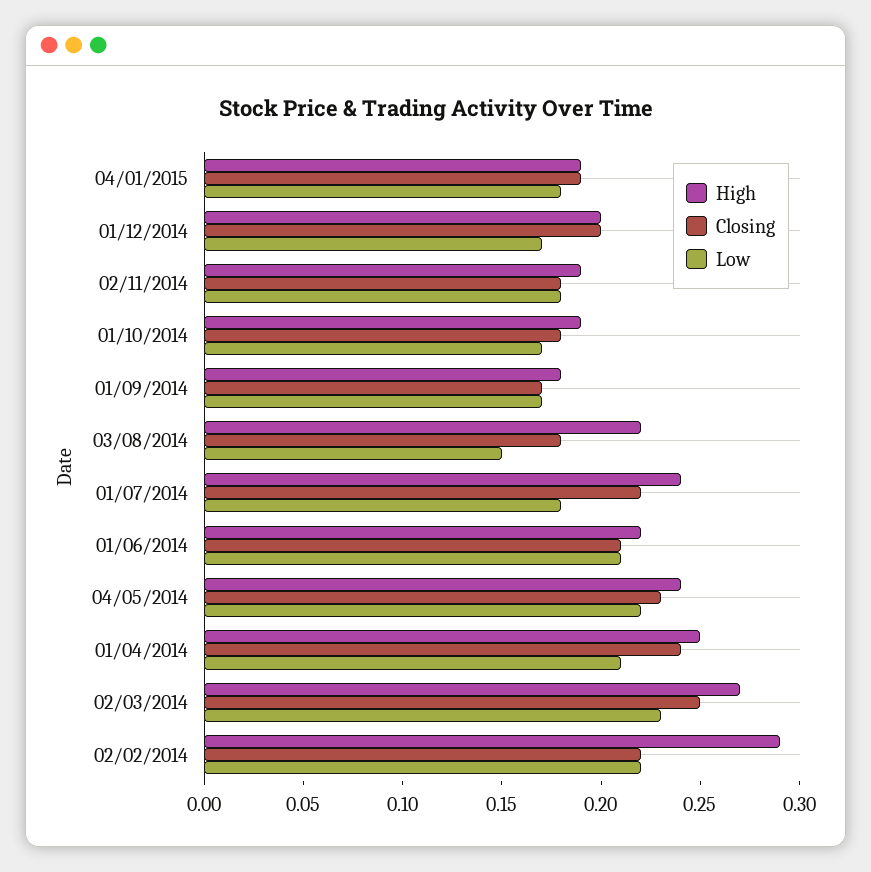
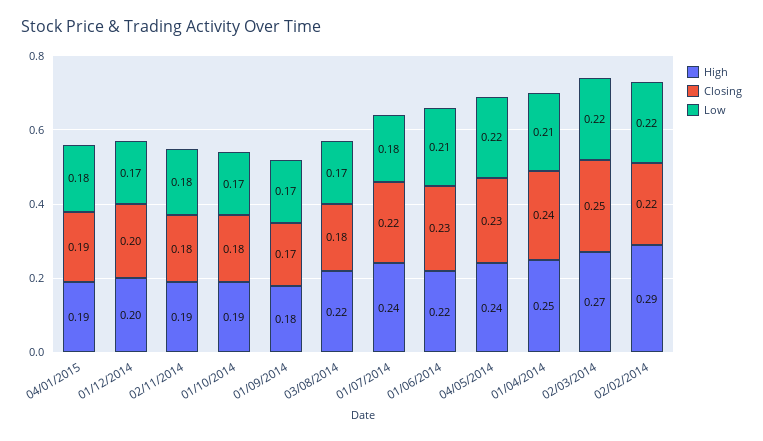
Low, 03/08/2014: 0.15 -> 0.17
Closing, 01/06/2014: 0.21 -> 0.23
Low, 02/03/2014: 0.23 -> 0.22

